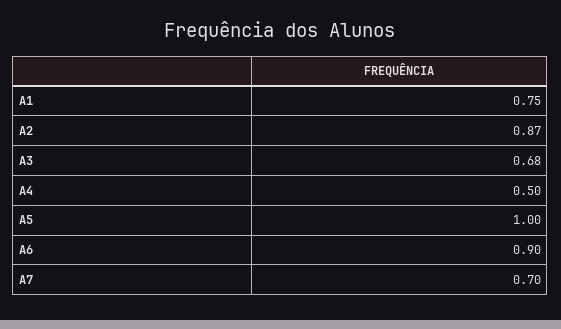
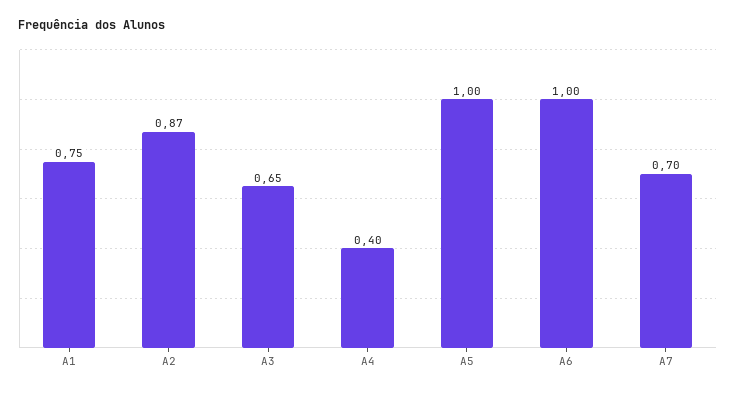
A3: 0.68 -> 0.65
A4: 0.5 -> 0.4
A6: 0.9 -> 1

